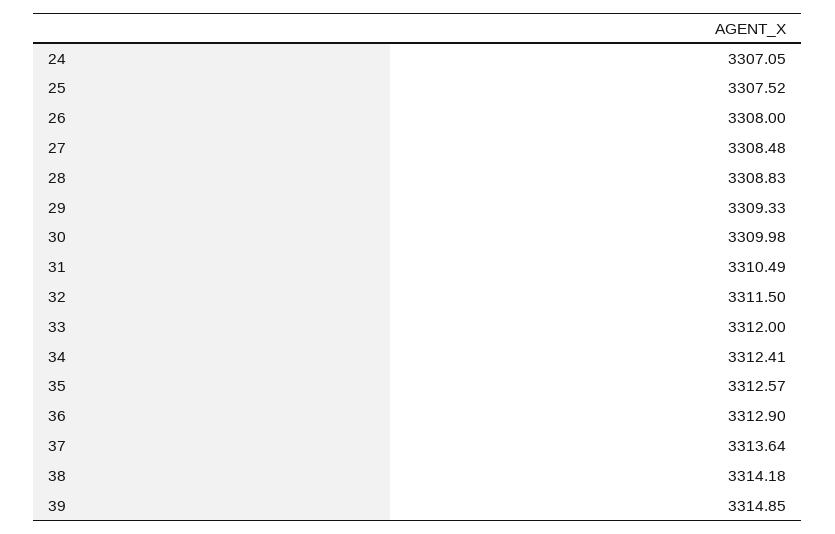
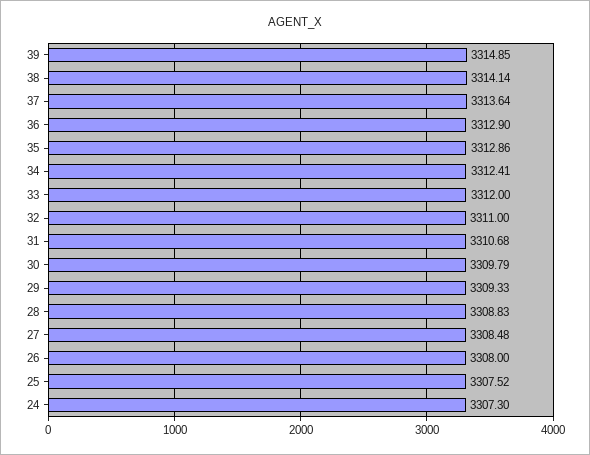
24: 3307.05 -> 3307.3
30: 3309.98 -> 3309.79
31: 3310.49 -> 3310.68
32: 3311.5 -> 3311
35: 3312.57 -> 3312.86
38: 3314.18 -> 3314.14

